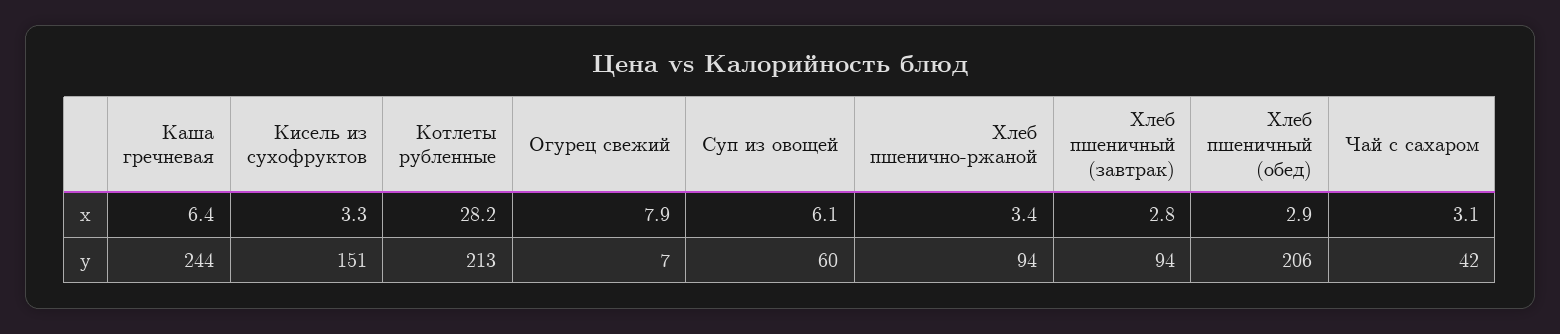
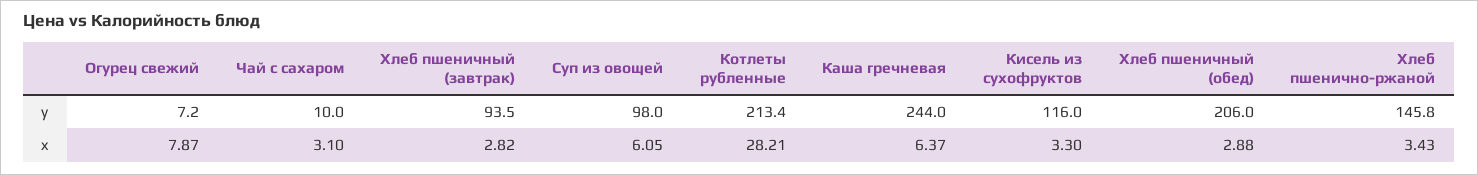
Кисель из сухофруктов, y: 151 -> 116
Суп из овощей, y: 60 -> 98
Хлеб пшенично-ржаной, y: 94 -> 145.8
Чай с сахаром, y: 42 -> 10

